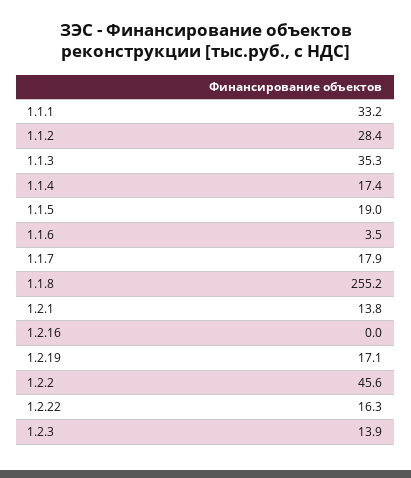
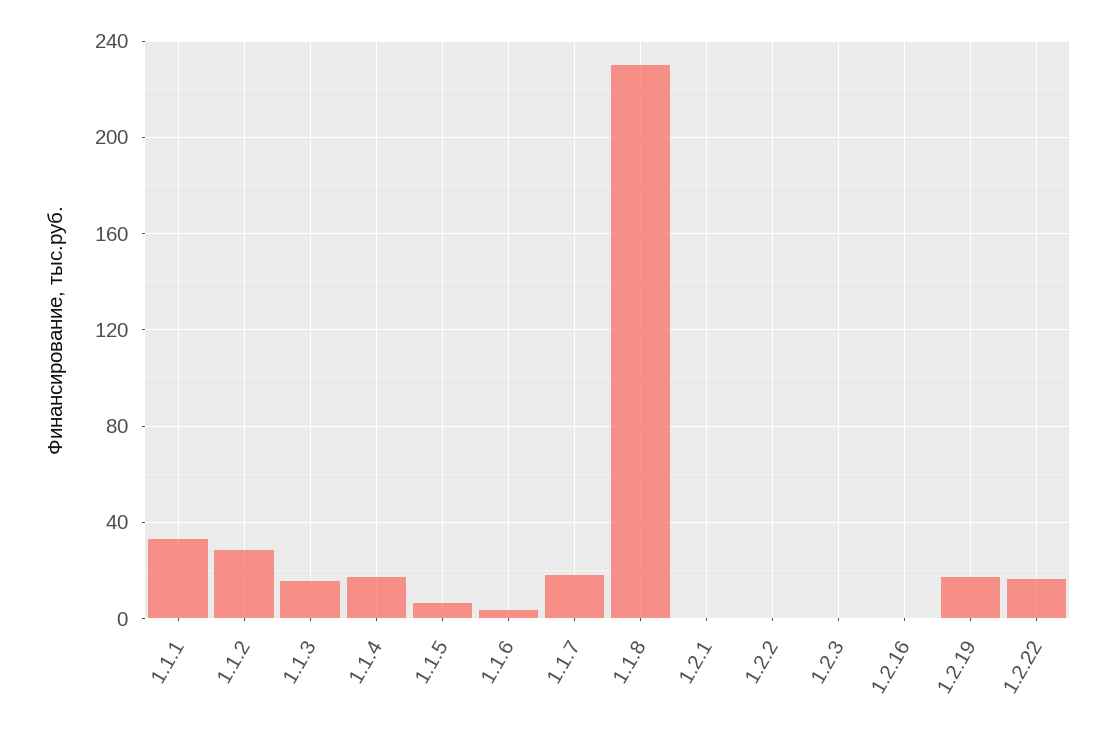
1.1.3: 35.3 -> 15
1.1.5: 19 -> 5
1.1.8: 255.2 -> 230
1.2.1: 13.8 -> 0
1.2.2: 45.6 -> 0
1.2.3: 13.9 -> 0

